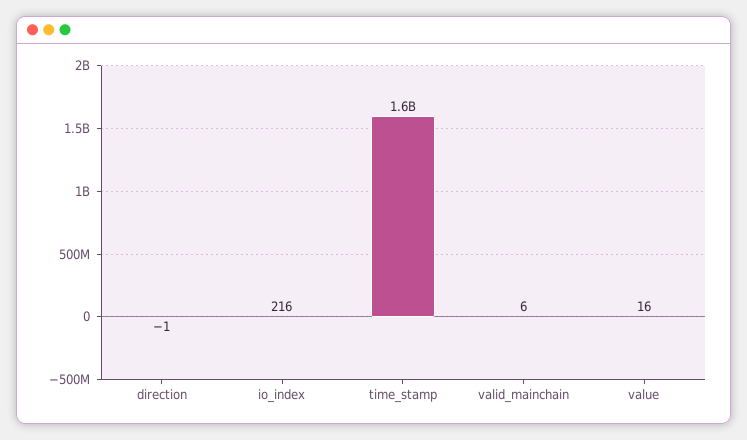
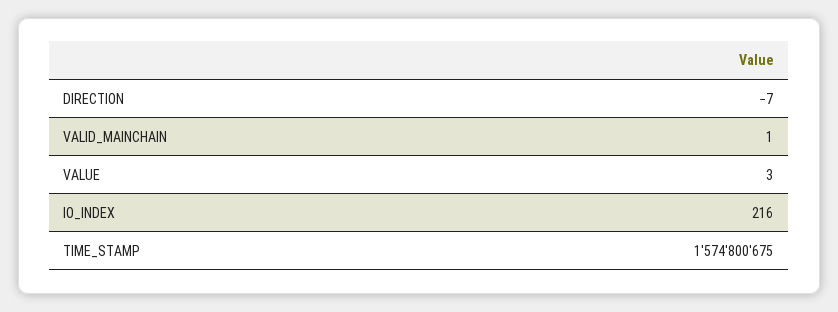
direction: -1 -> -7
valid_mainchain: 6 -> 1
value: 16 -> 3

